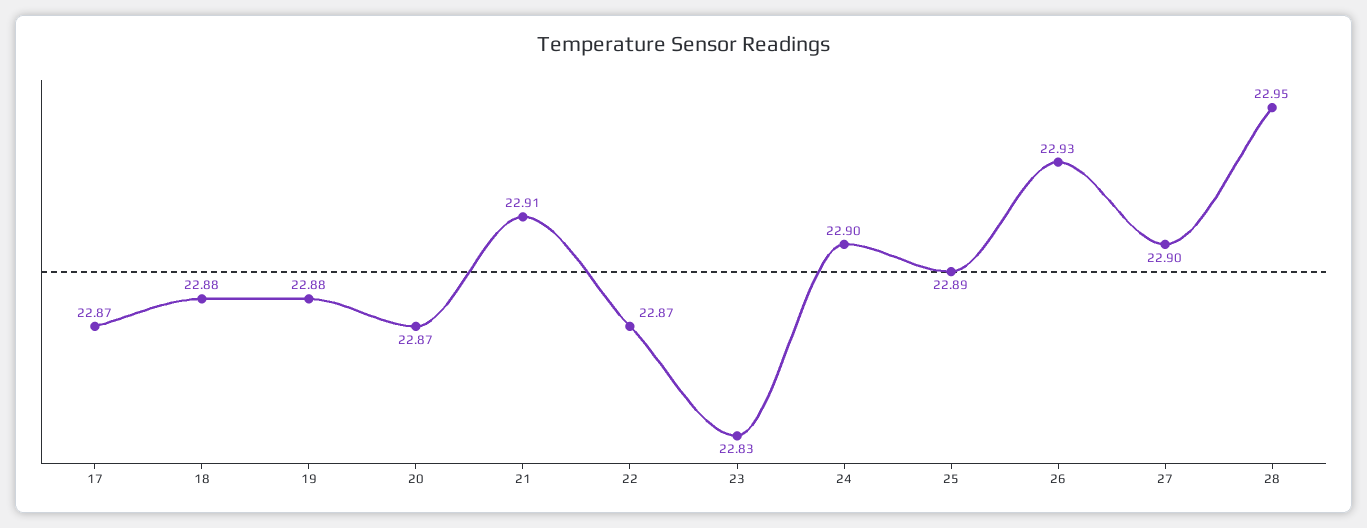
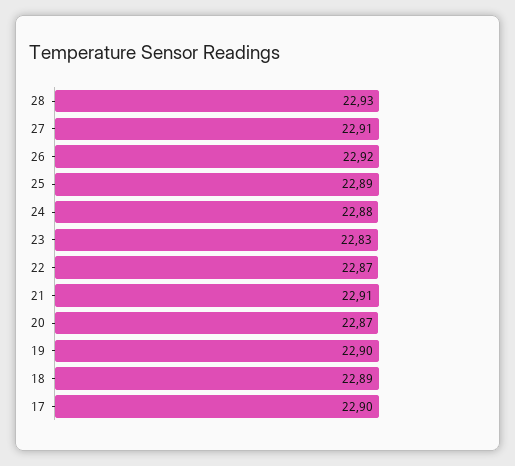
17: 22.87 -> 22.9
18: 22.88 -> 22.89
19: 22.88 -> 22.9
24: 22.9 -> 22.88
26: 22.93 -> 22.92
27: 22.9 -> 22.91
28: 22.95 -> 22.93

